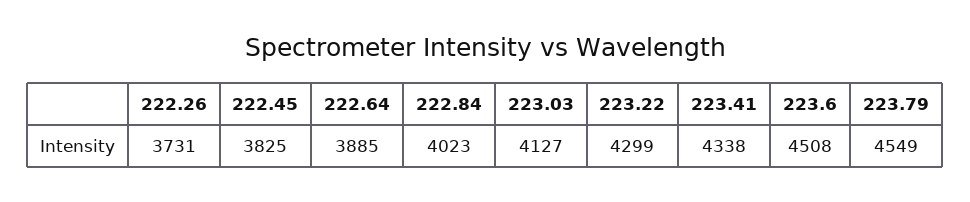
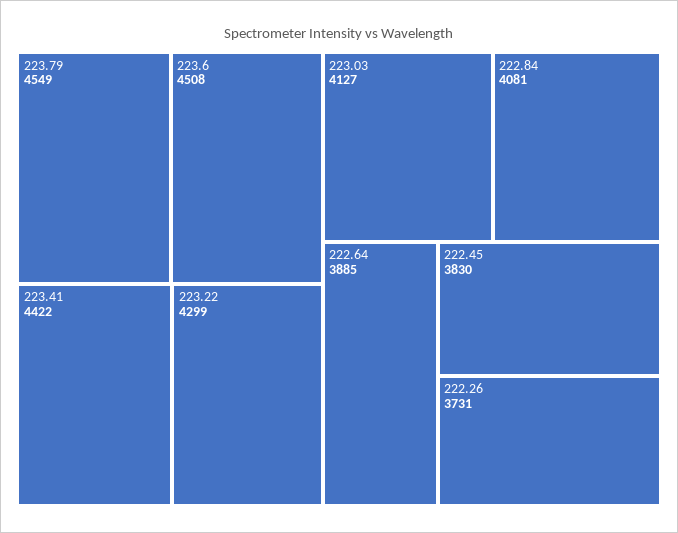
222.45: 3825 -> 3830
222.84: 4023 -> 4081
223.41: 4338 -> 4422

